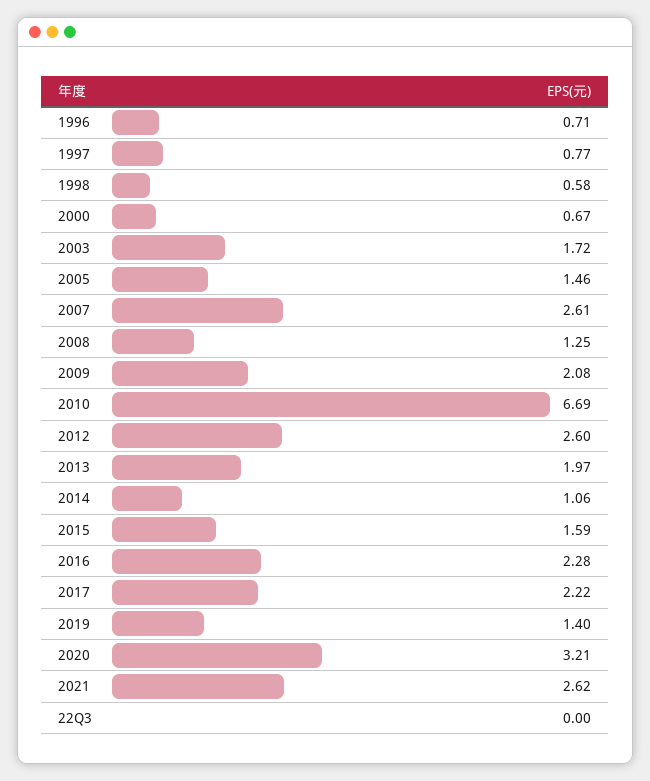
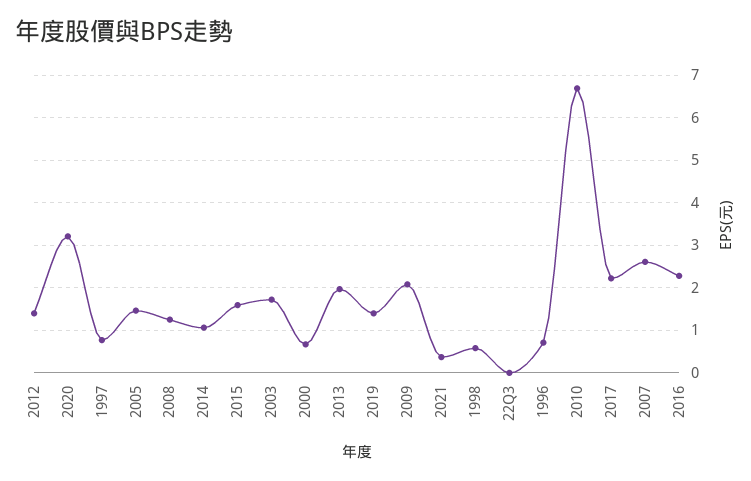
2012: 2.6 -> 1.4
2021: 2.62 -> 0.4

